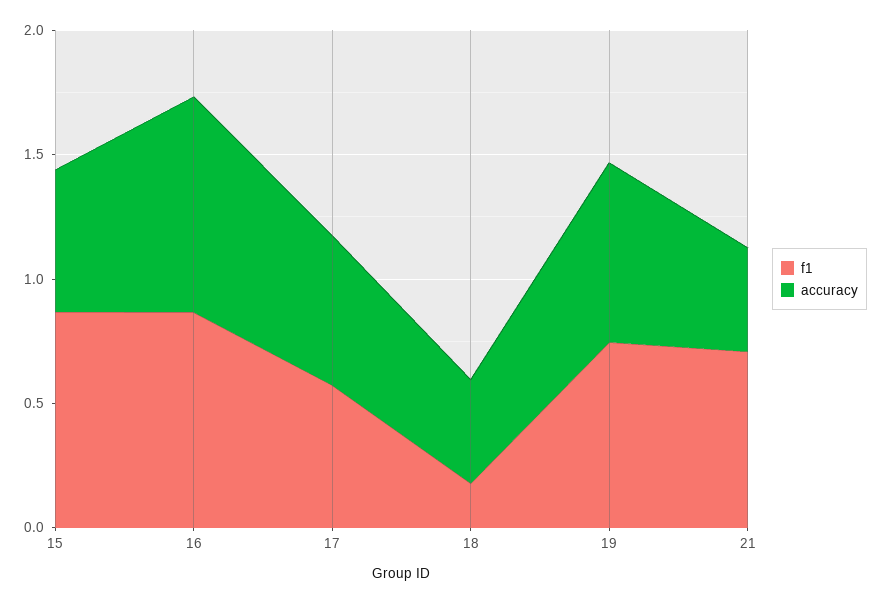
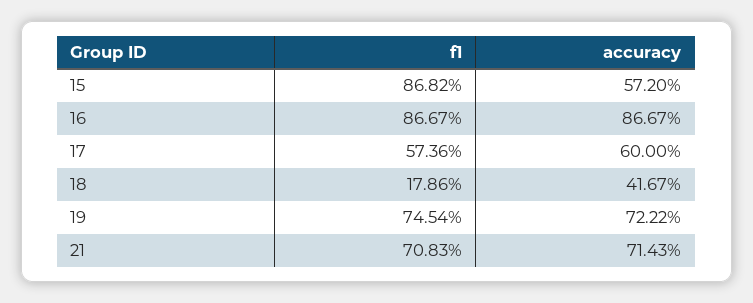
accuracy, 21: 0.4 -> 0.7143

